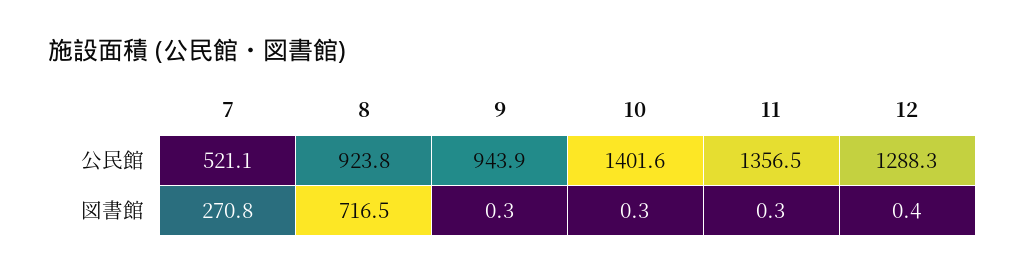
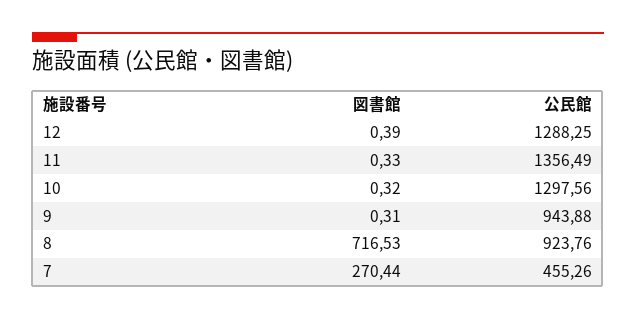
7, 公民館: 521.1 -> 455.26
10, 公民館: 1401.6 -> 1297.56
7, 図書館: 270.8 -> 270.44

